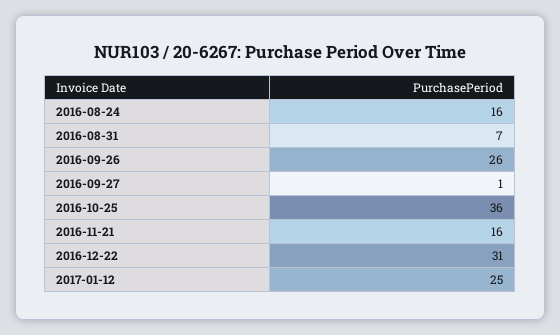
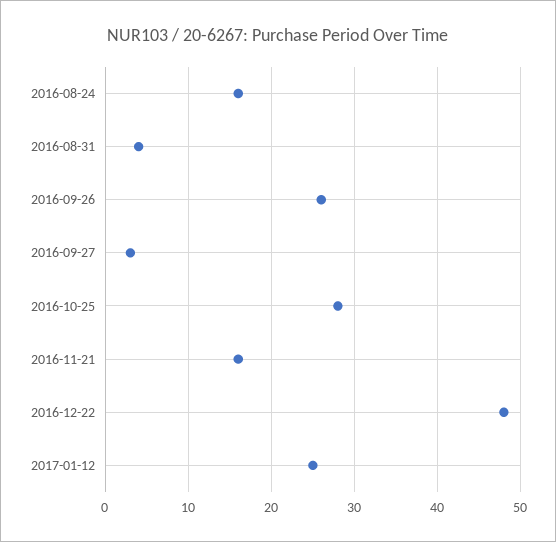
2016-08-31: 7 -> 4
2016-09-27: 1 -> 3
2016-10-25: 36 -> 28
2016-12-22: 31 -> 48

